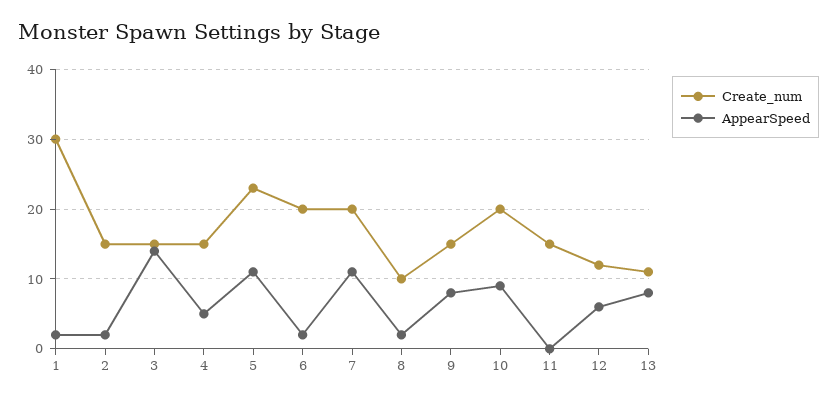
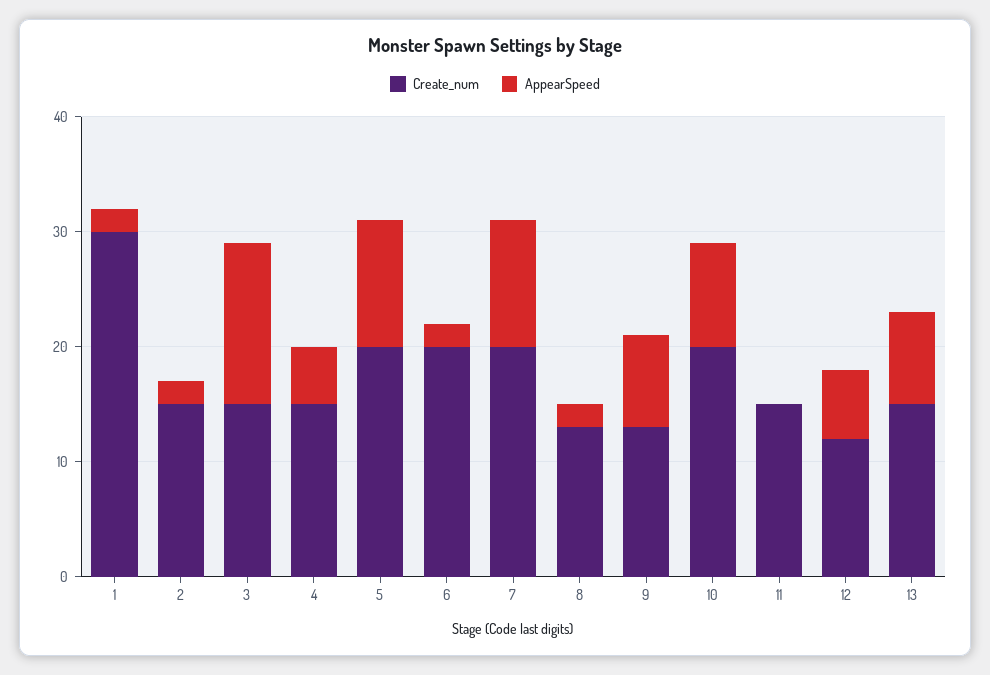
Create_num, 5: 23 -> 20
Create_num, 8: 10 -> 13
Create_num, 9: 15 -> 13
Create_num, 13: 11 -> 15

